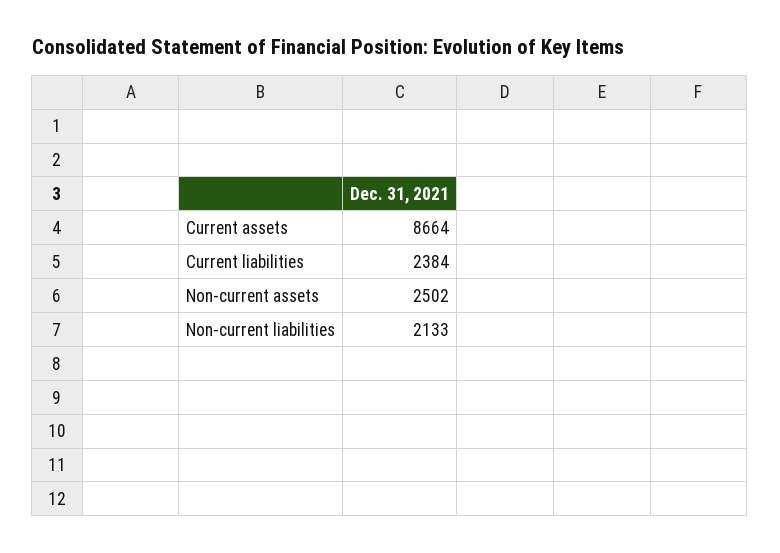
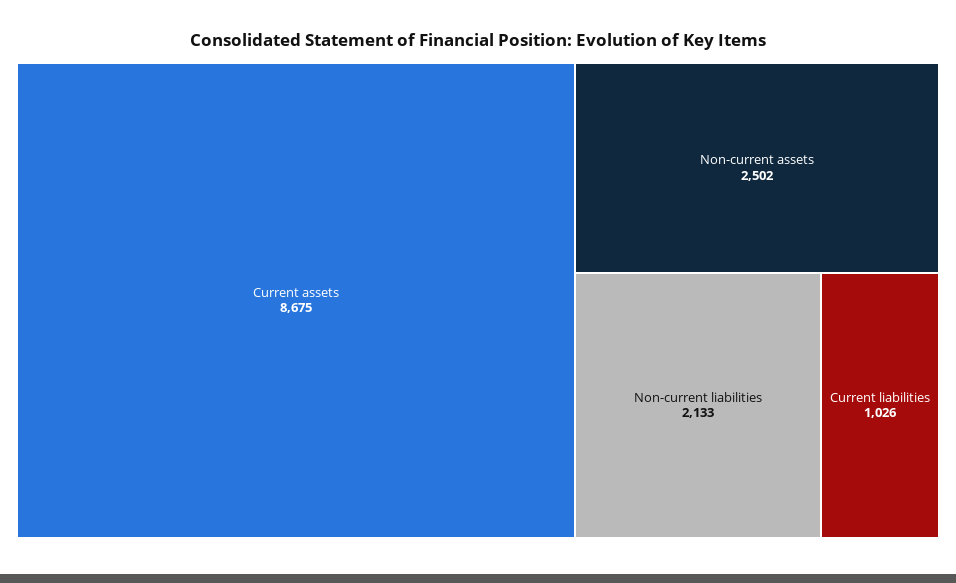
Current assets: 8664 -> 8675
Current liabilities: 2384 -> 1026

